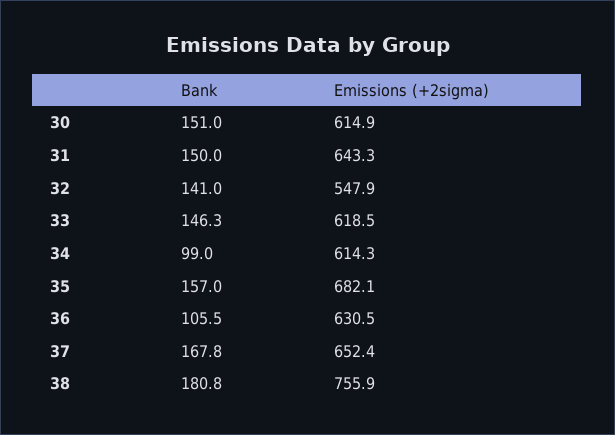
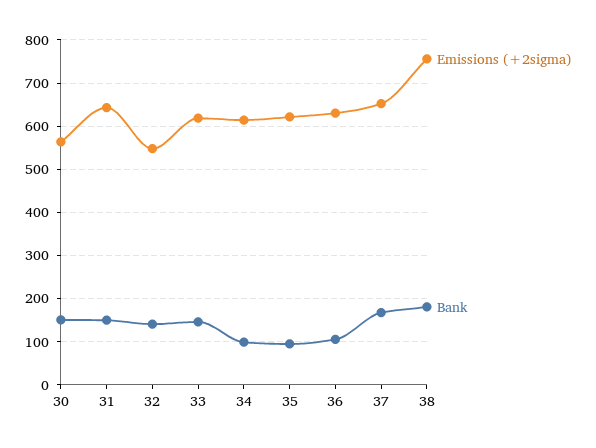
Emissions (+2sigma), 30: 614.9 -> 560
Bank, 35: 157 -> 100
Emissions (+2sigma), 35: 682.1 -> 620

